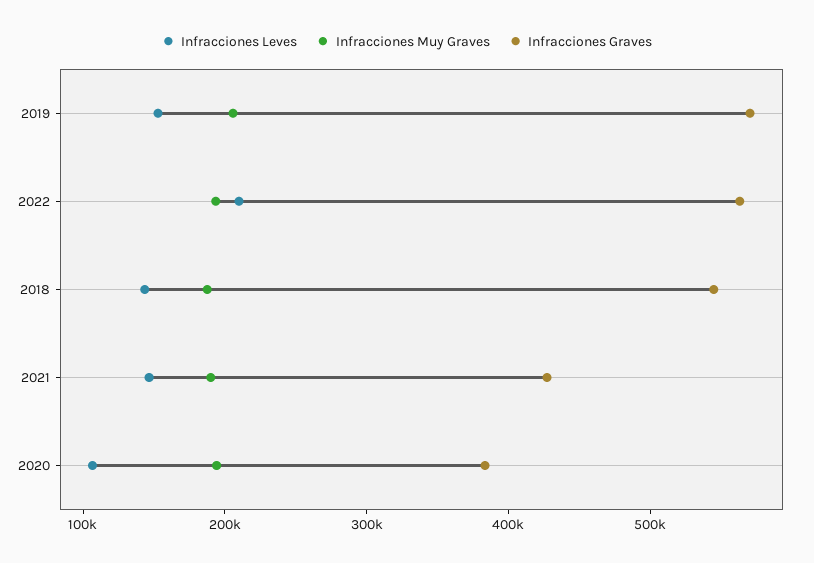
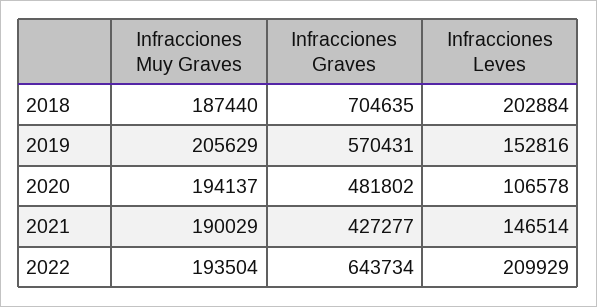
Infracciones Graves, 2022: 560000 -> 643734
Infracciones Leves, 2018: 140000 -> 202884
Infracciones Graves, 2018: 540000 -> 704635
Infracciones Graves, 2020: 380000 -> 481802

